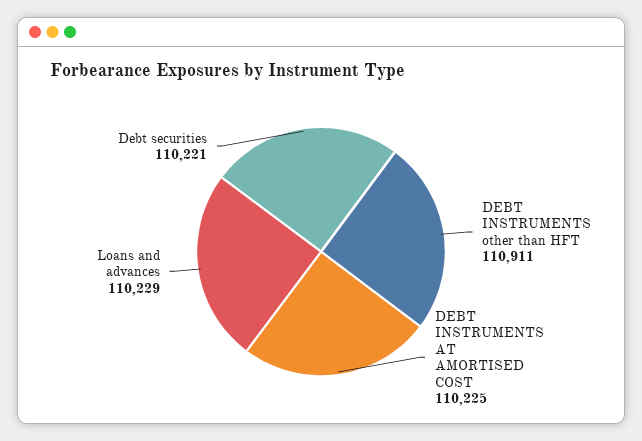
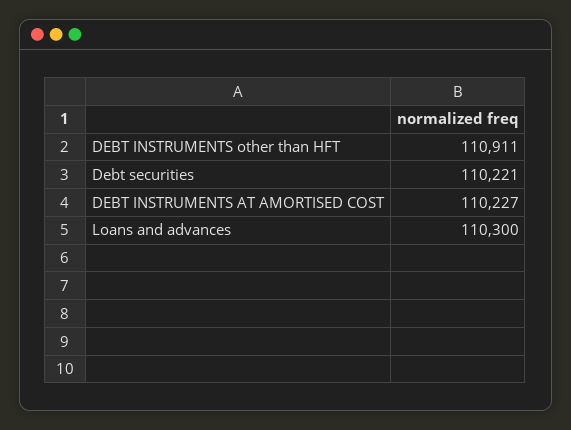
DEBT INSTRUMENTS AT AMORTISED COST: 110225 -> 110227
Loans and advances: 110229 -> 110300

